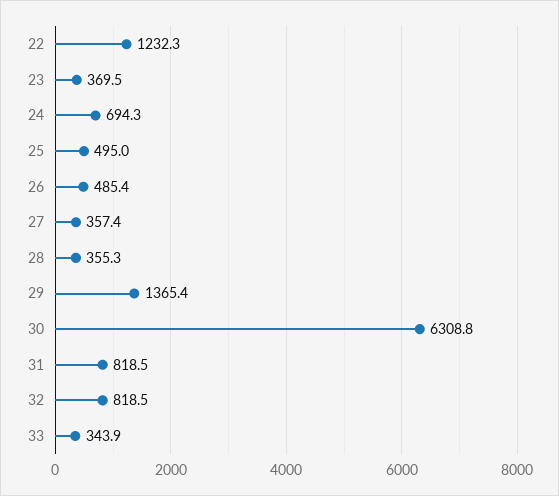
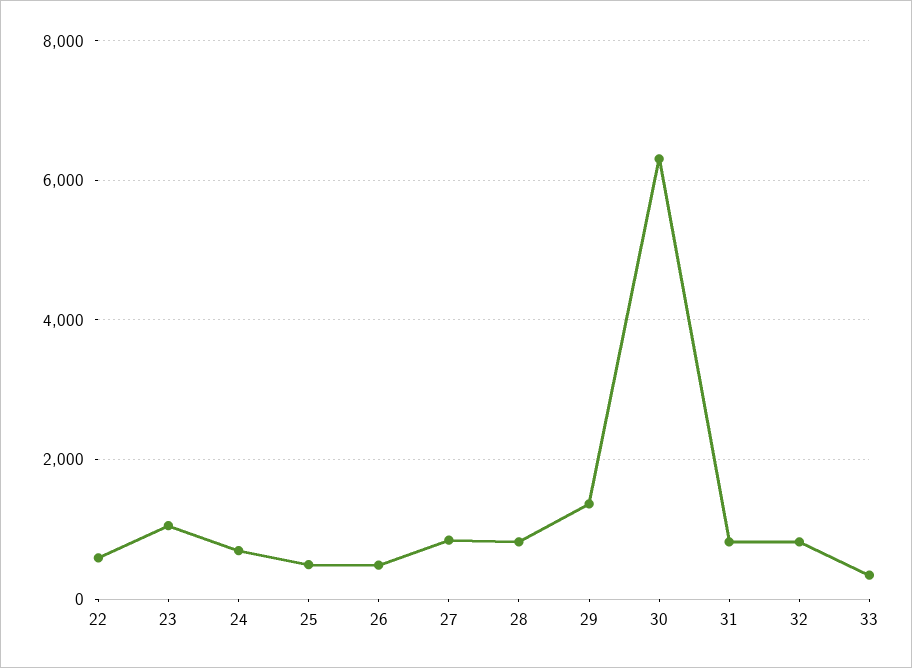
22: 1232.3 -> 600
23: 369.5 -> 1000
27: 357.4 -> 800
28: 355.3 -> 800

